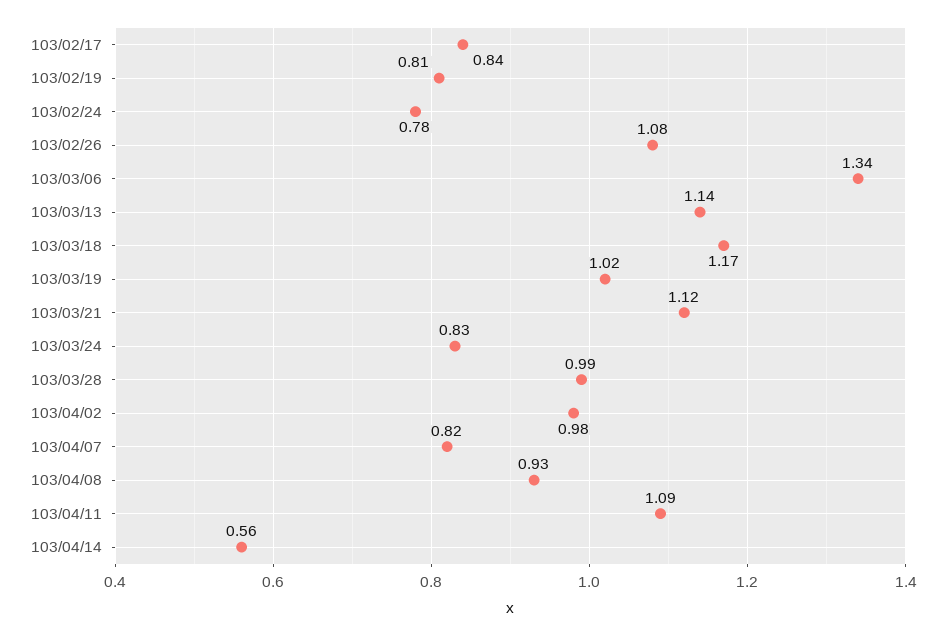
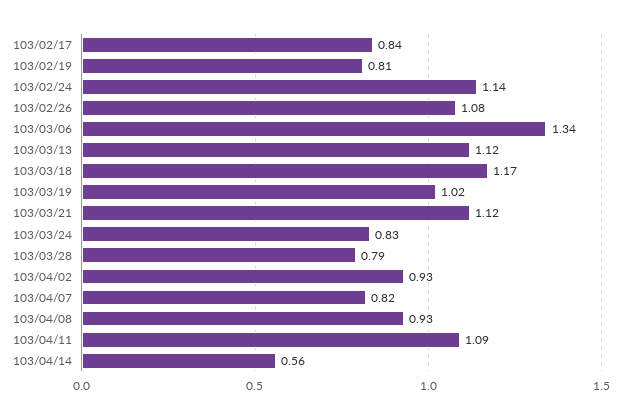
103/02/24: 0.78 -> 1.14
103/03/13: 1.14 -> 1.12
103/03/28: 0.99 -> 0.79
103/04/02: 0.98 -> 0.93

